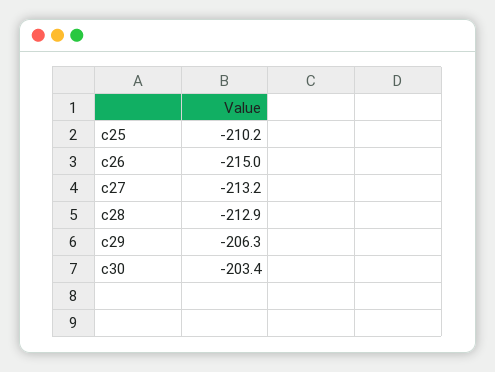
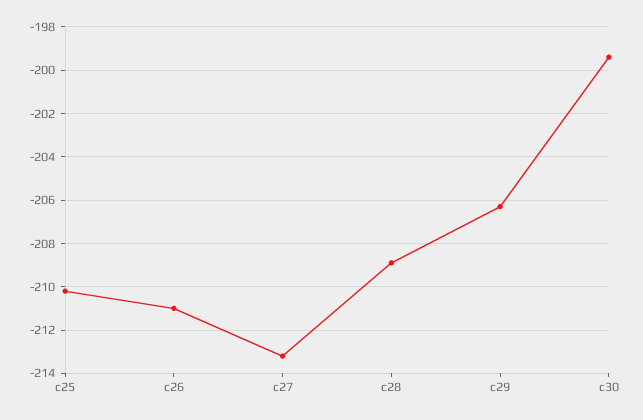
c26: -215 -> -211
c28: -212.9 -> -209
c30: -203.4 -> -199.5

